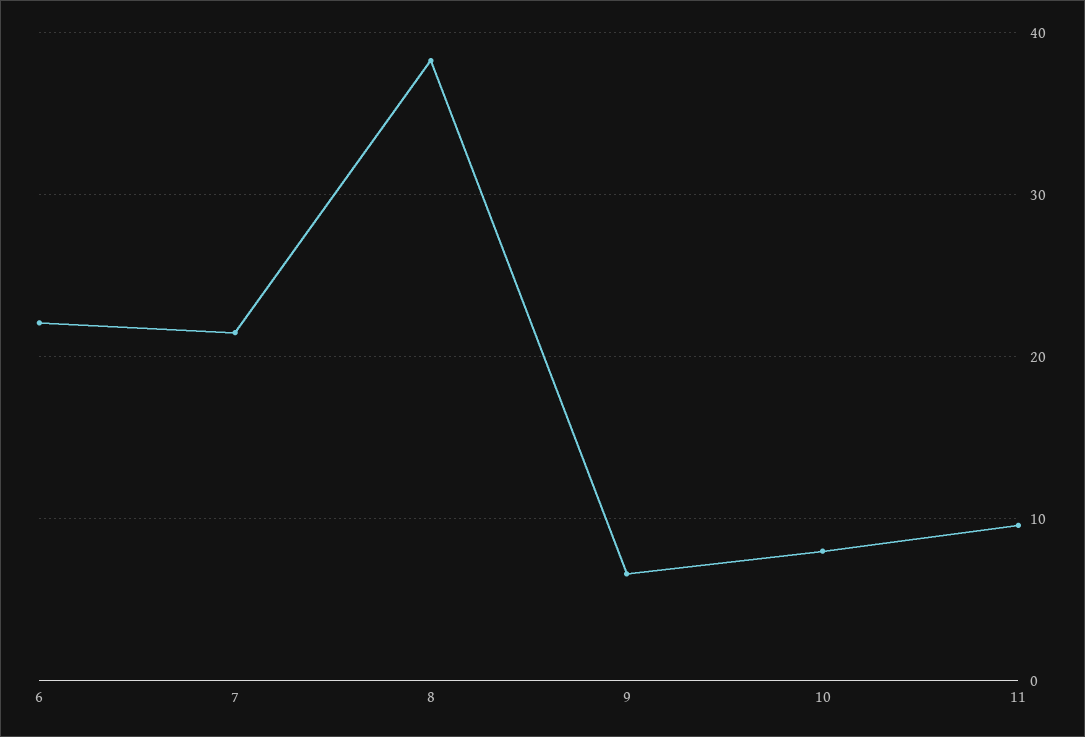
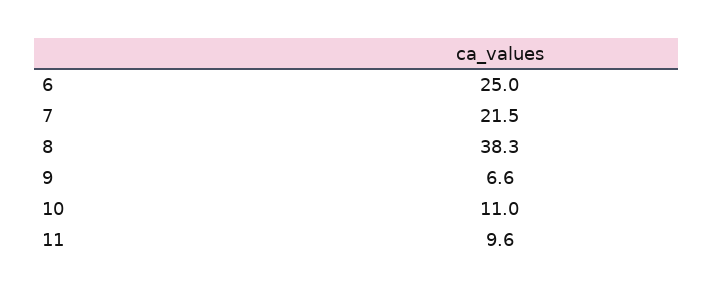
6: 22 -> 25
10: 8 -> 11

